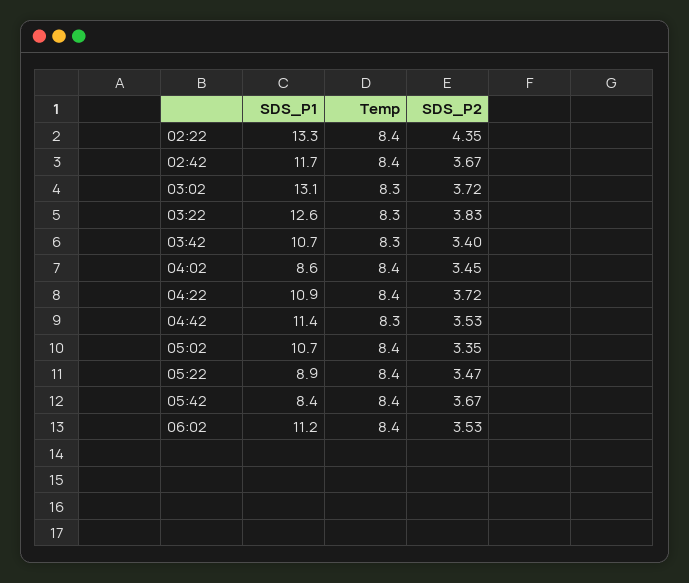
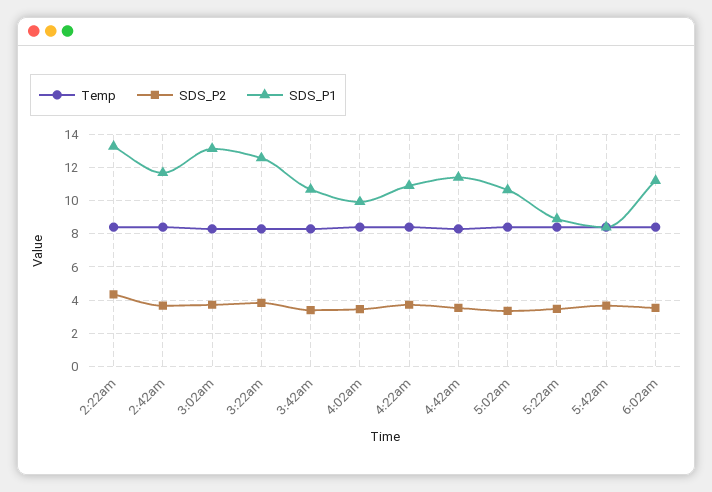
SDS_P1, 04:02: 8.6 -> 10

